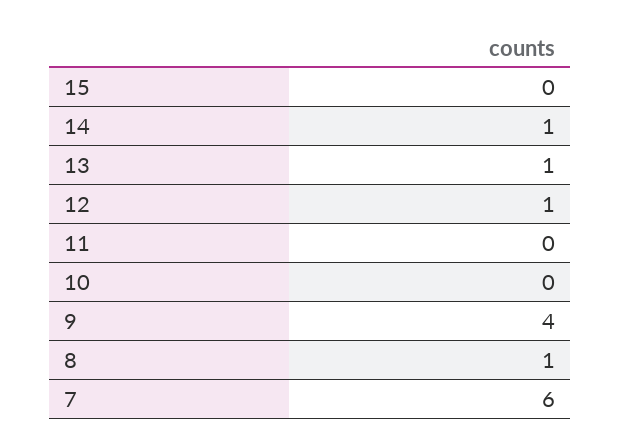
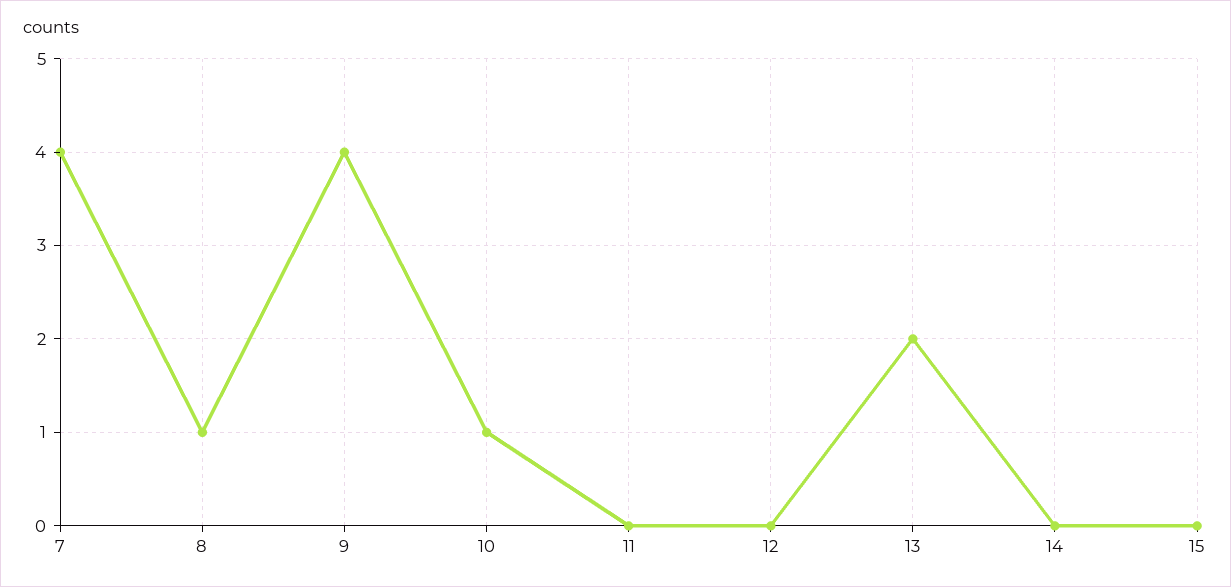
14: 1 -> 0
13: 1 -> 2
12: 1 -> 0
10: 0 -> 1
7: 6 -> 4

